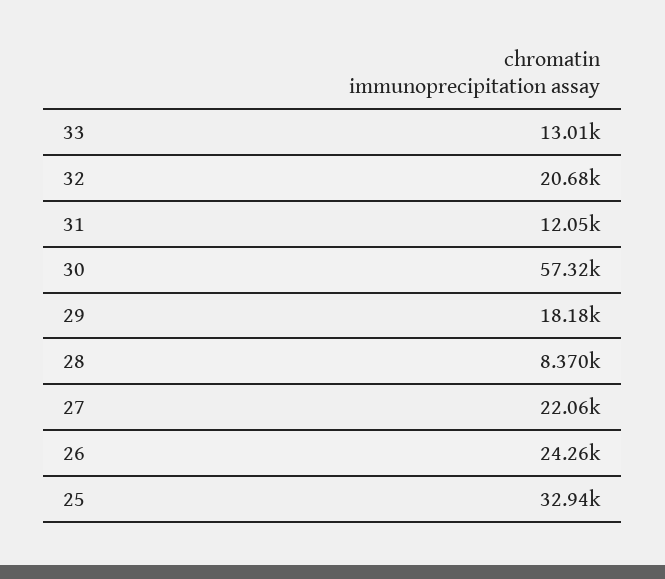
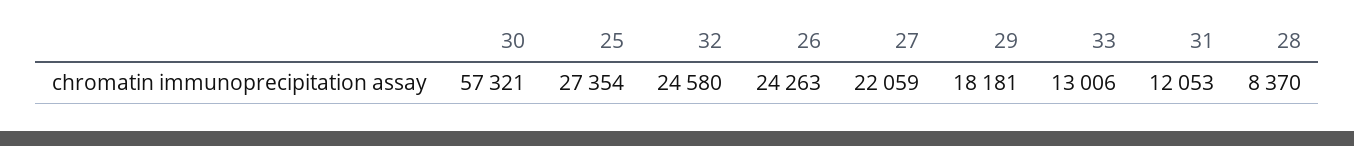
32: 20680 -> 24580
25: 32940 -> 27354

